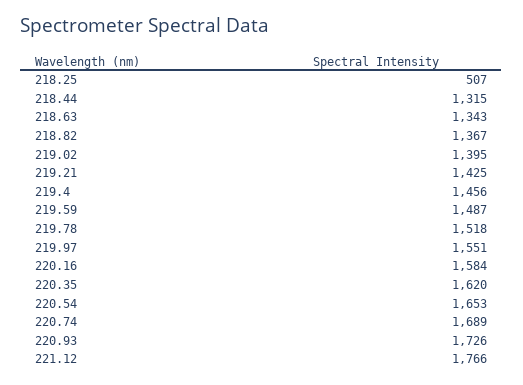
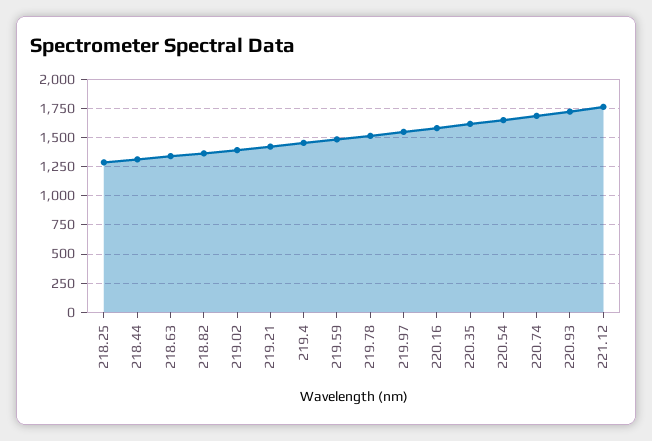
218.25: 507 -> 1250

